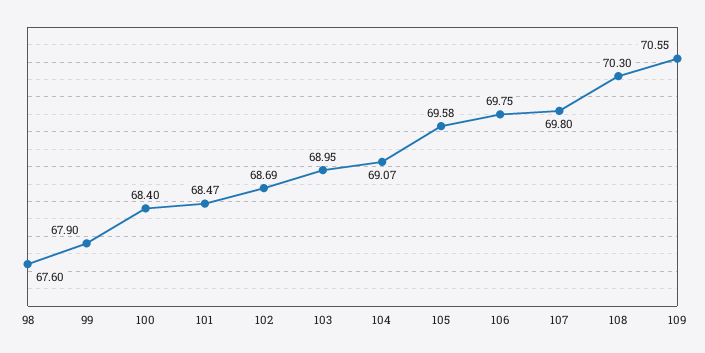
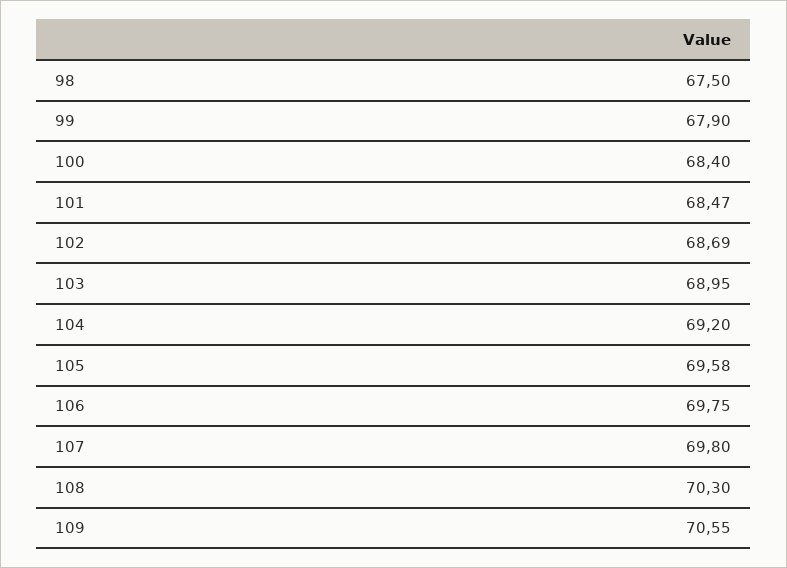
98: 67.6 -> 67.5
104: 69.07 -> 69.2

